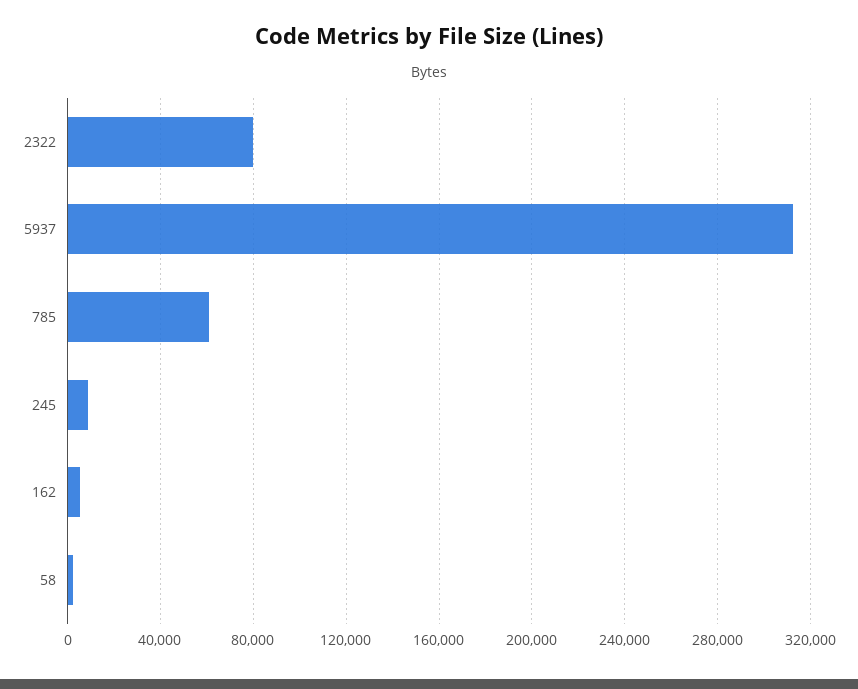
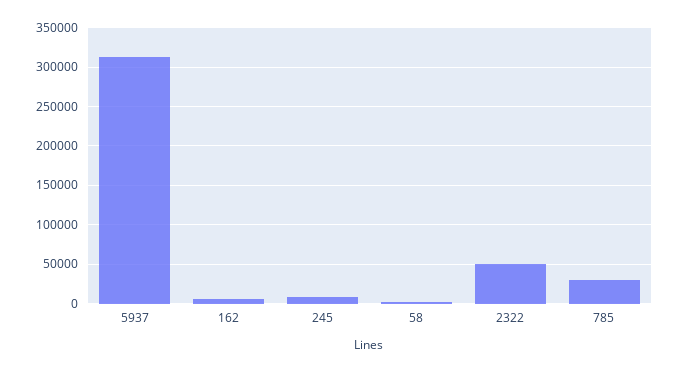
2322: 80000 -> 50000
785: 60000 -> 30000

